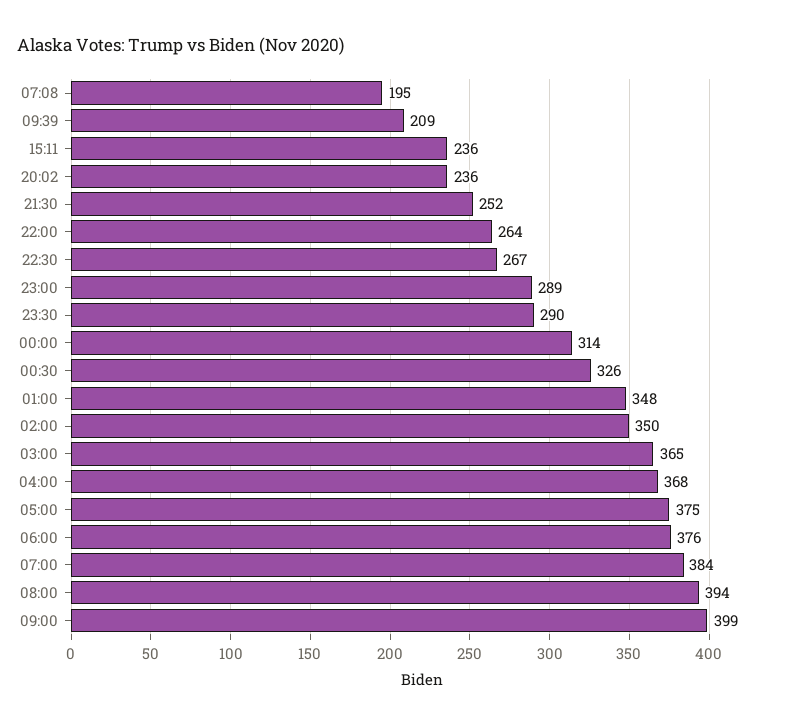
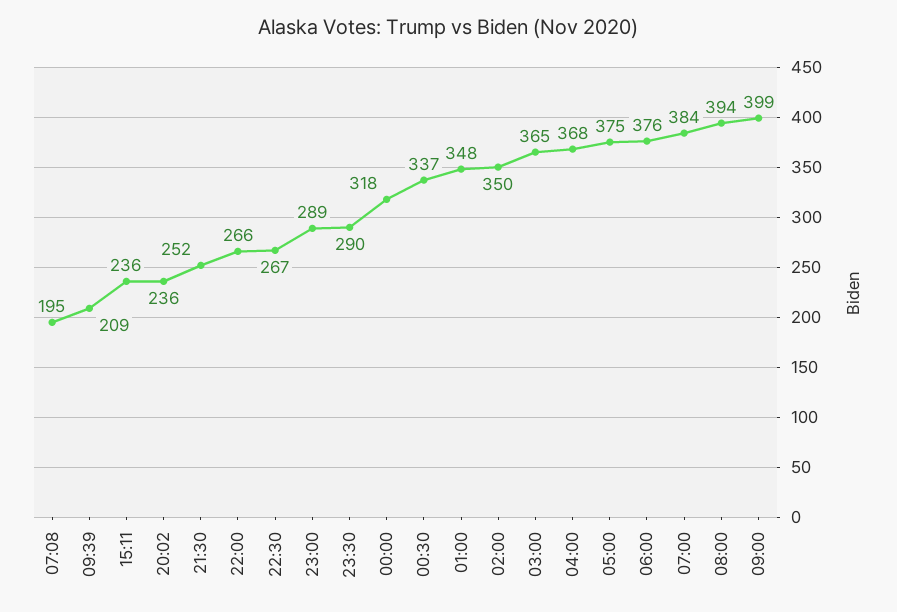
22:00: 264 -> 266
00:00: 314 -> 318
00:30: 326 -> 337

